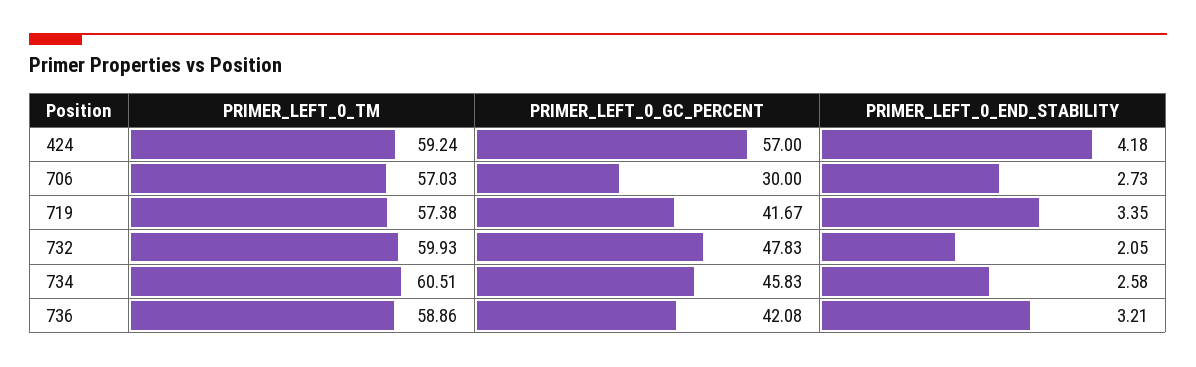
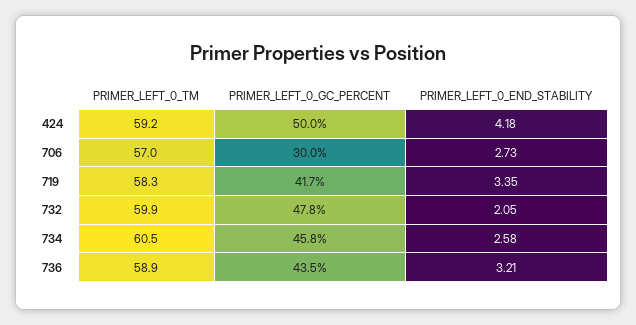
PRIMER_LEFT_0_GC_PERCENT, 424: 57 -> 50
PRIMER_LEFT_0_TM, 719: 57.38 -> 58.3
PRIMER_LEFT_0_GC_PERCENT, 736: 42.08 -> 43.5

